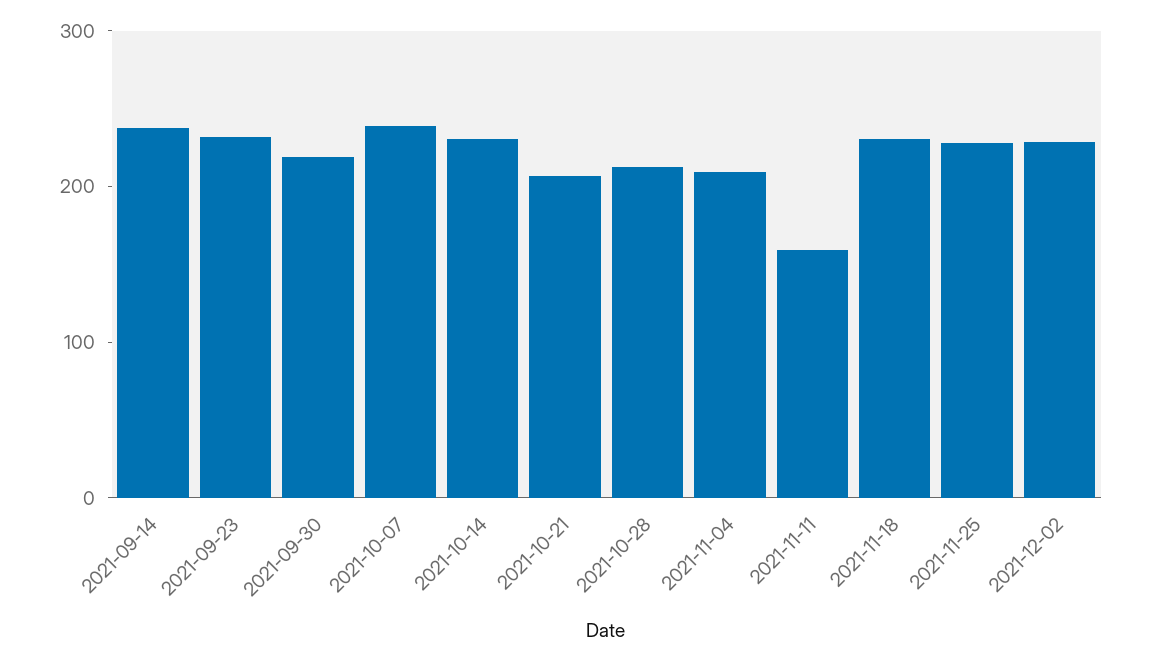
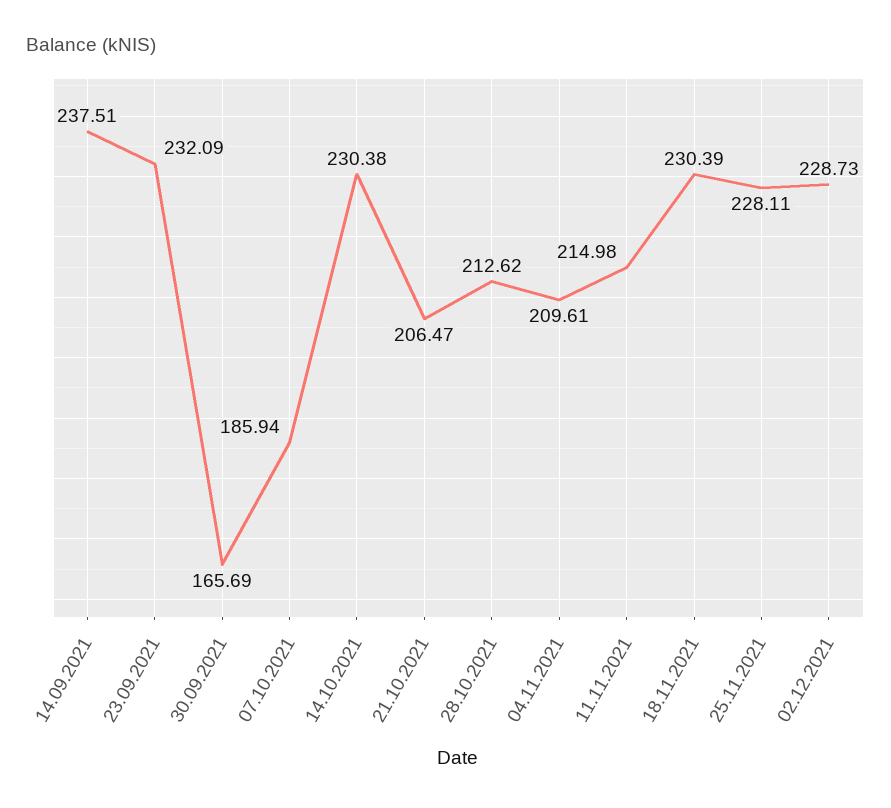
2021-09-30: 220 -> 165.69
2021-10-07: 240 -> 185.94
2021-11-11: 160 -> 214.98

